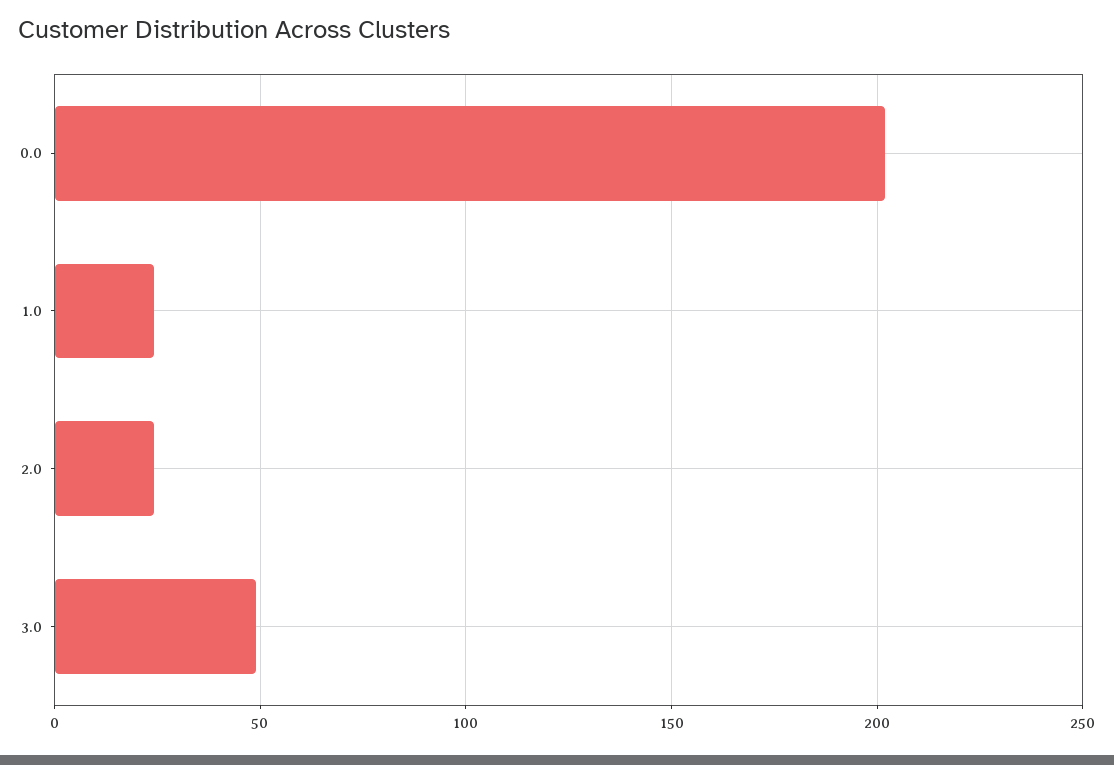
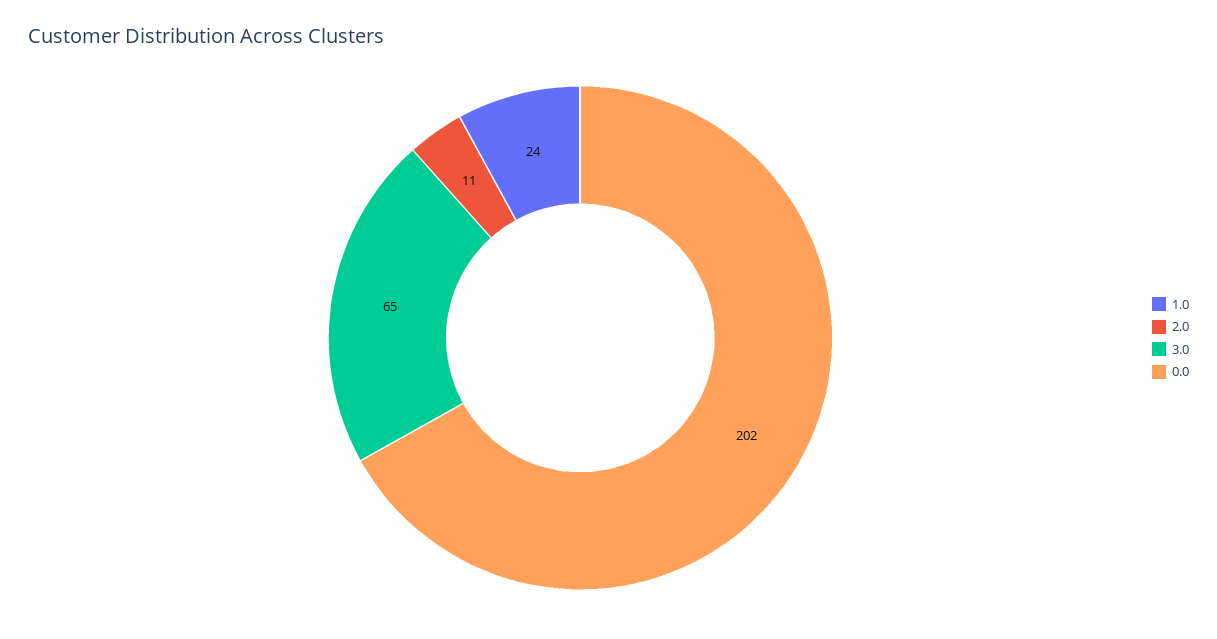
2.0: 25 -> 11
3.0: 50 -> 65

